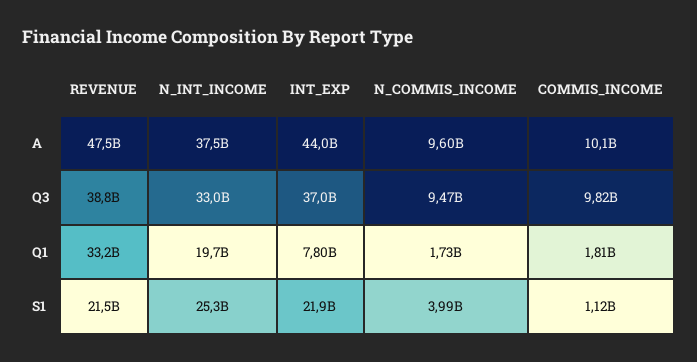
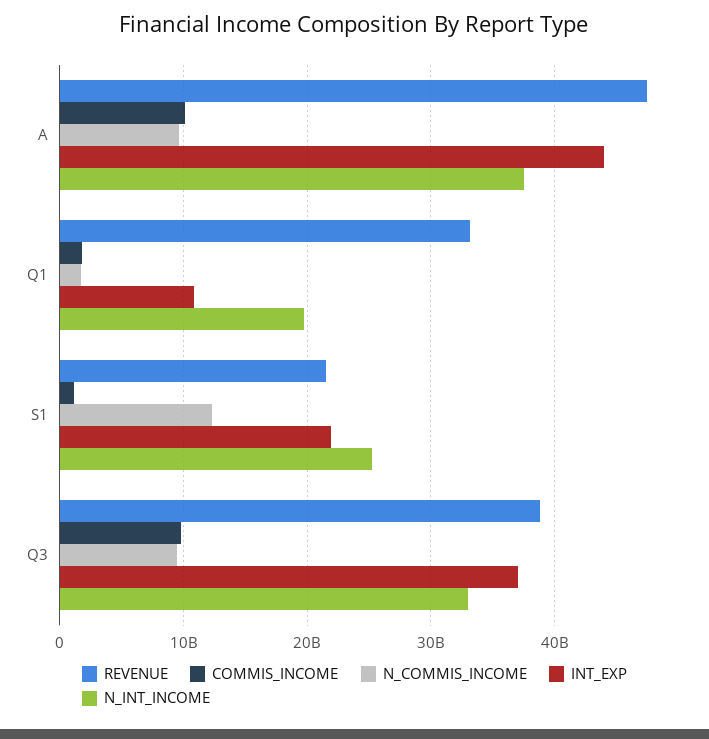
INT_EXP, Q1: 7800000000 -> 11000000000
N_COMMIS_INCOME, S1: 3990000000 -> 12000000000

